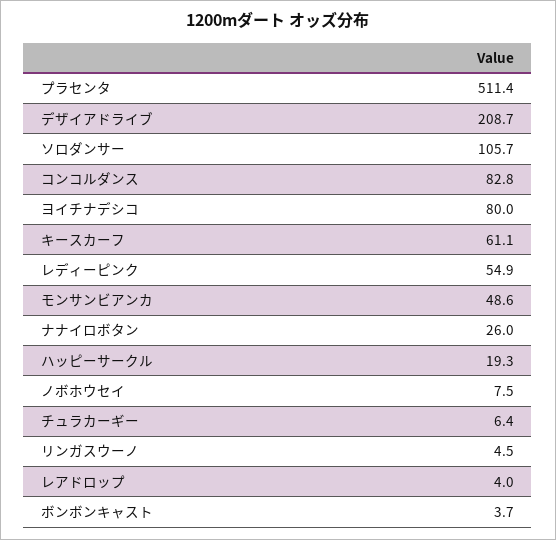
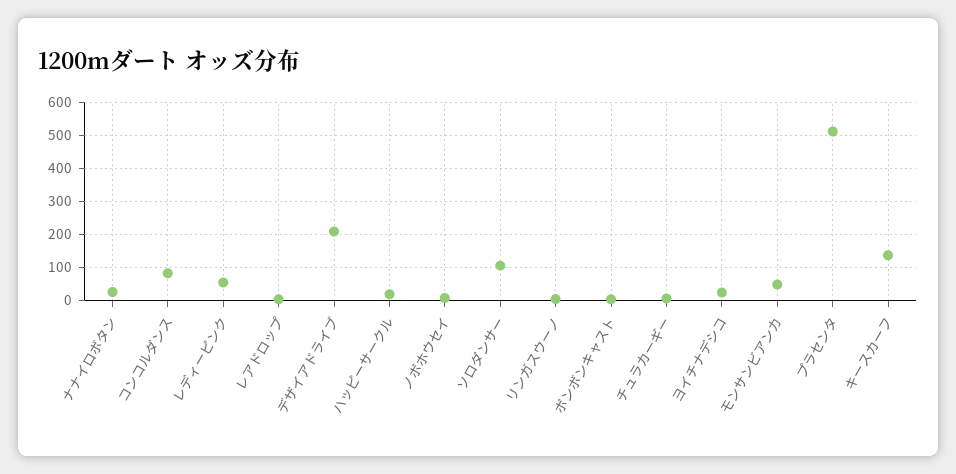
ヨイチナデシコ: 80 -> 20
キースカーフ: 61.1 -> 140

